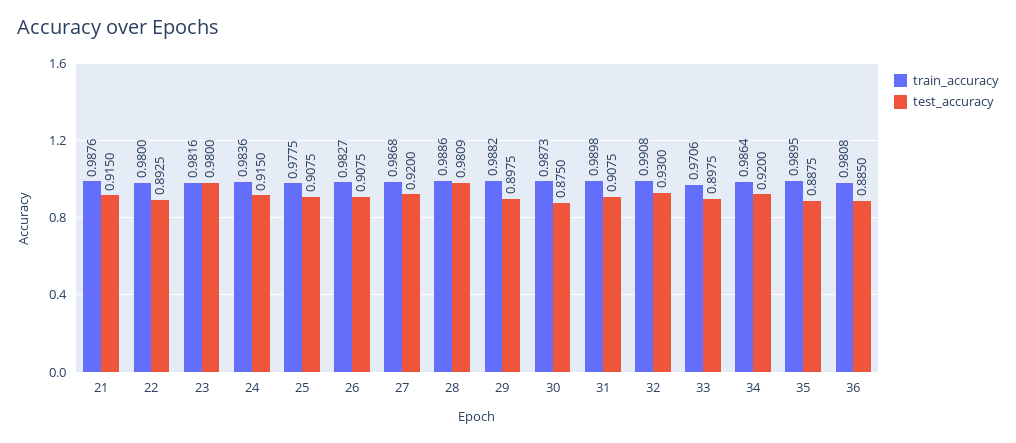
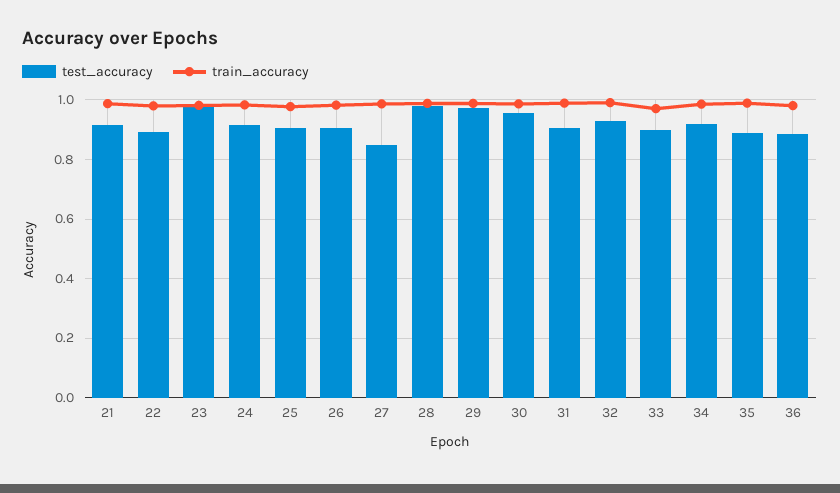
test_accuracy, 27: 0.92 -> 0.85
test_accuracy, 29: 0.8975 -> 0.975
test_accuracy, 30: 0.875 -> 0.95

